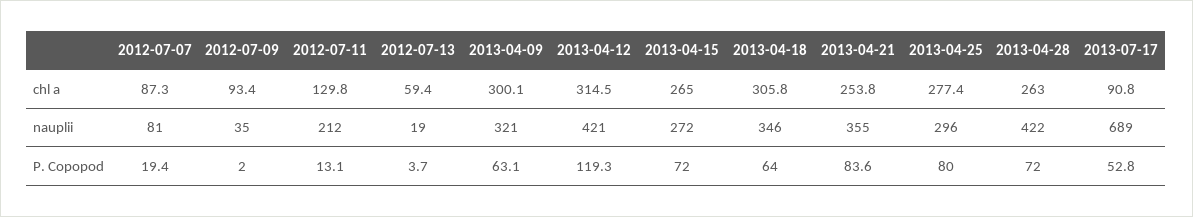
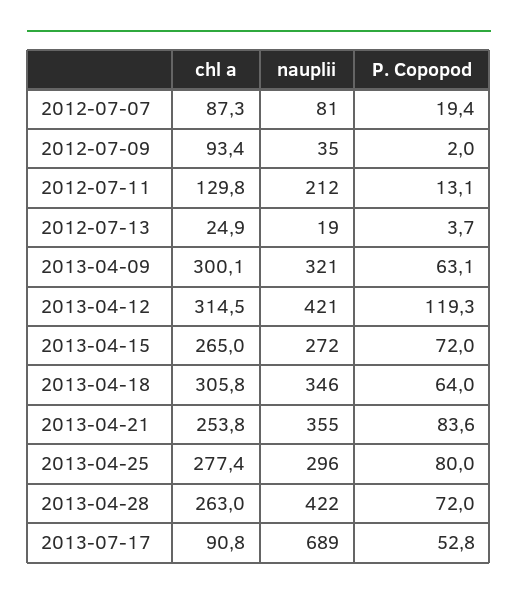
2012-07-13, chl a: 59.4 -> 24.9

